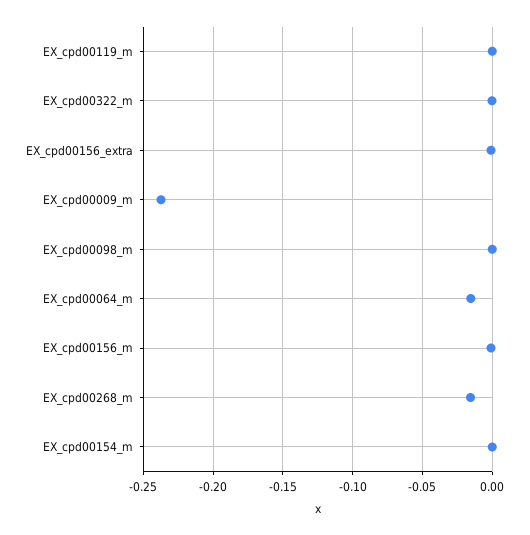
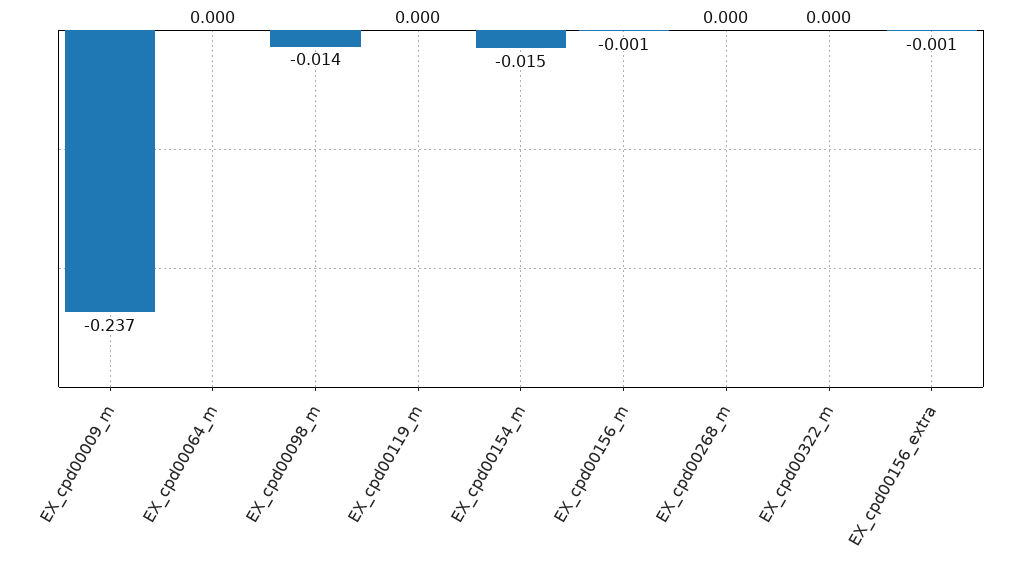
EX_cpd00098_m: 0 -> -0.014
EX_cpd00064_m: -0.015 -> 0
EX_cpd00268_m: -0.015 -> 0
EX_cpd00154_m: 0 -> -0.015

